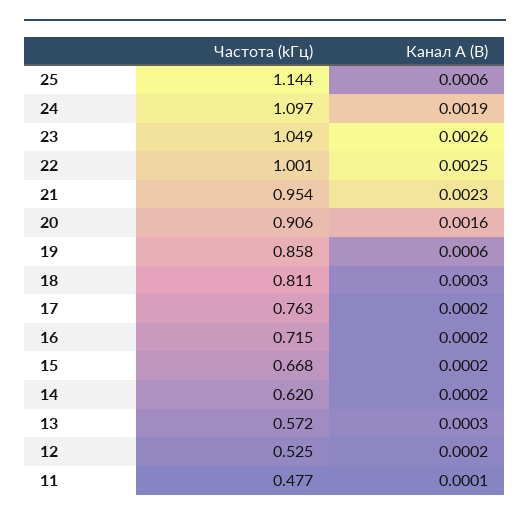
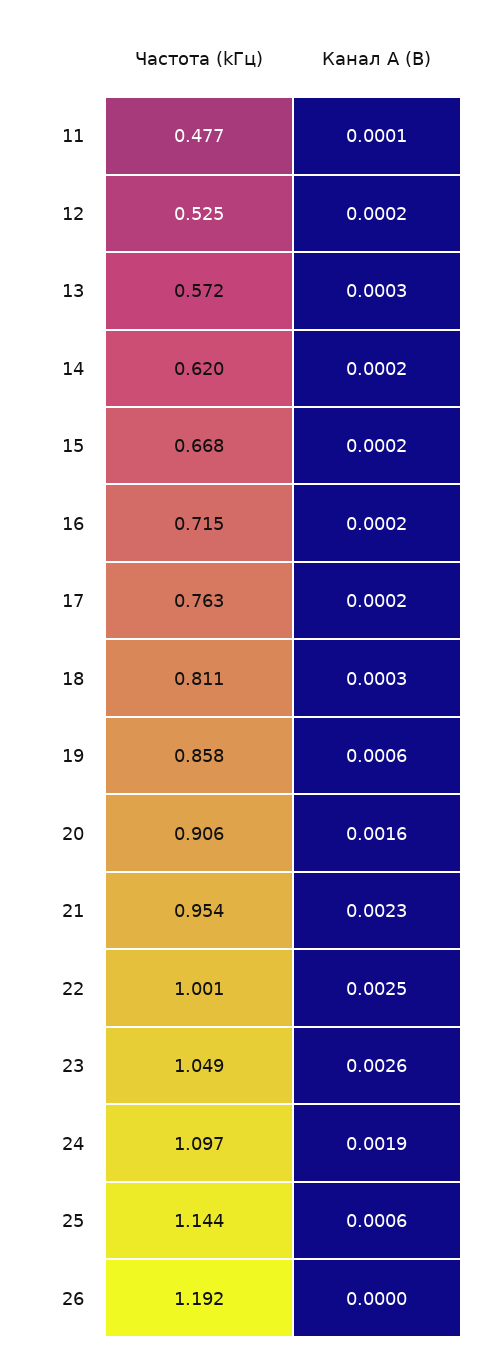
Частота (kГц), 26: none -> 1.192
Канал A (В), 26: none -> 0

